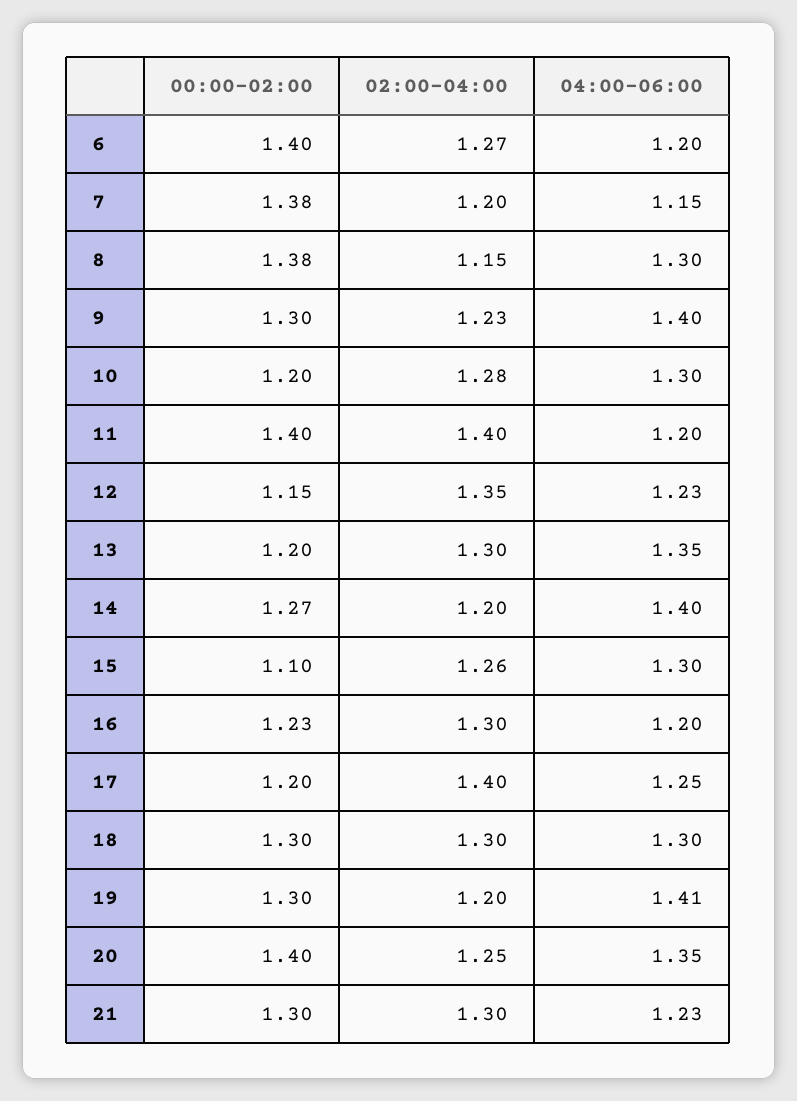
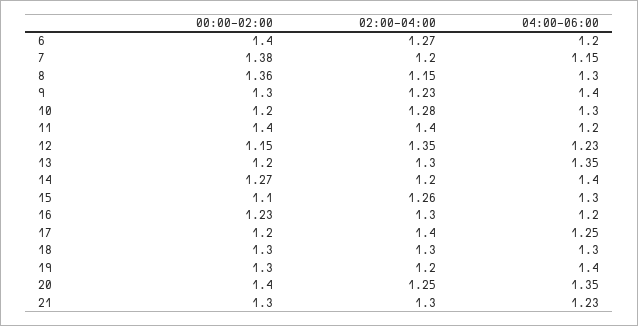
00:00-02:00, 8: 1.38 -> 1.36
04:00-06:00, 19: 1.41 -> 1.4

